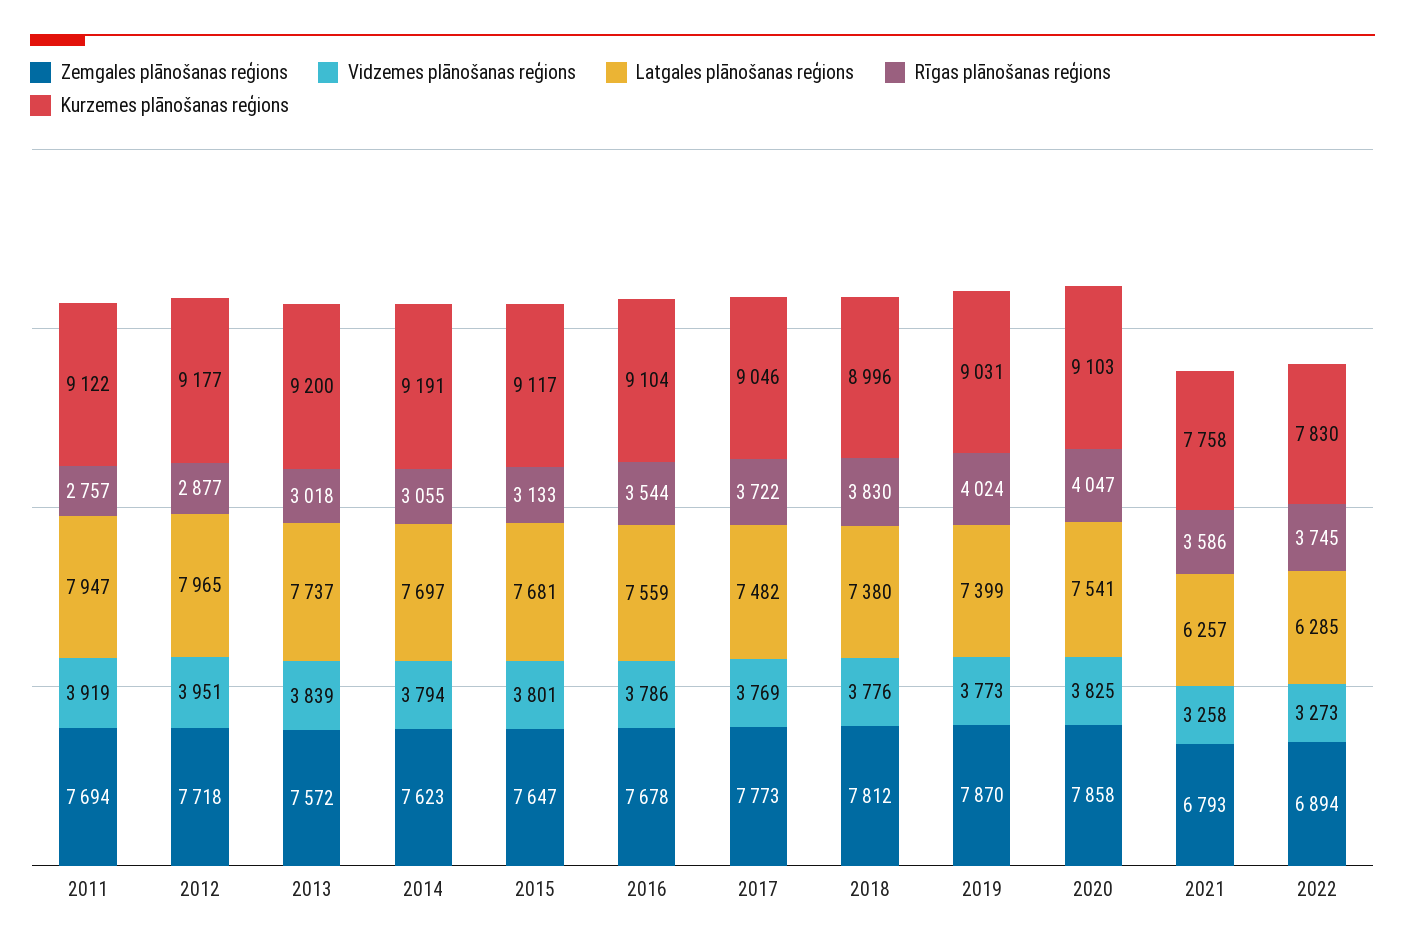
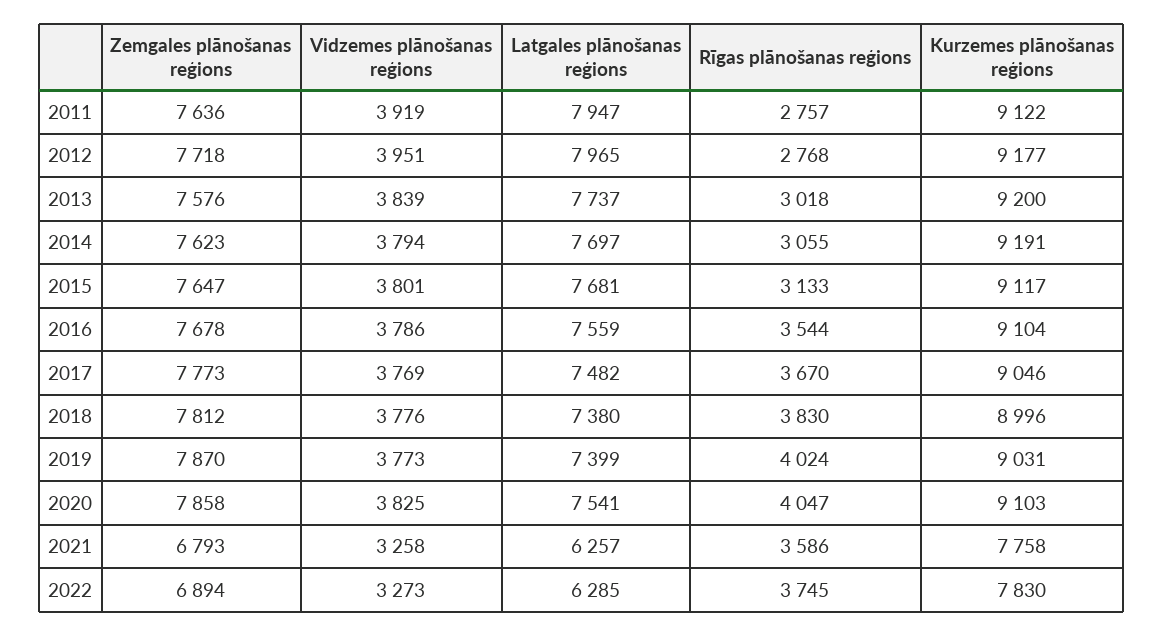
Zemgales plānošanas reģions, 2011: 7694 -> 7636
Rīgas plānošanas reģions, 2012: 2877 -> 2768
Zemgales plānošanas reģions, 2013: 7572 -> 7576
Rīgas plānošanas reģions, 2017: 3722 -> 3670

